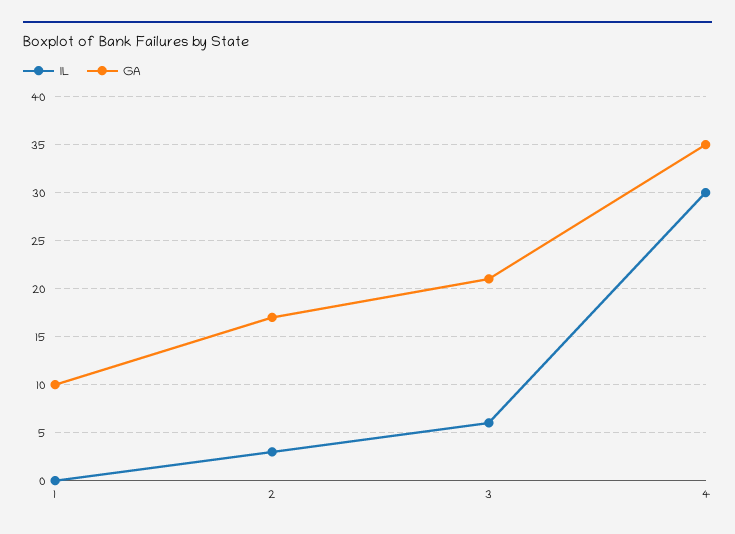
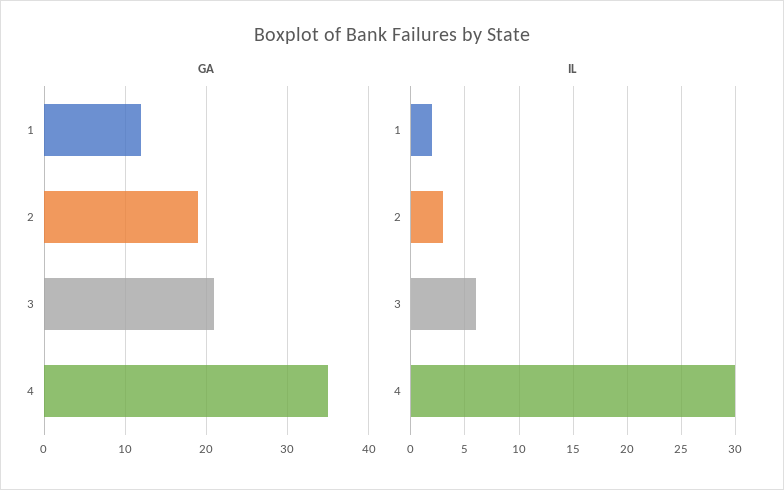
IL, 1: 0 -> 2
GA, 1: 10 -> 12
GA, 2: 17 -> 19

